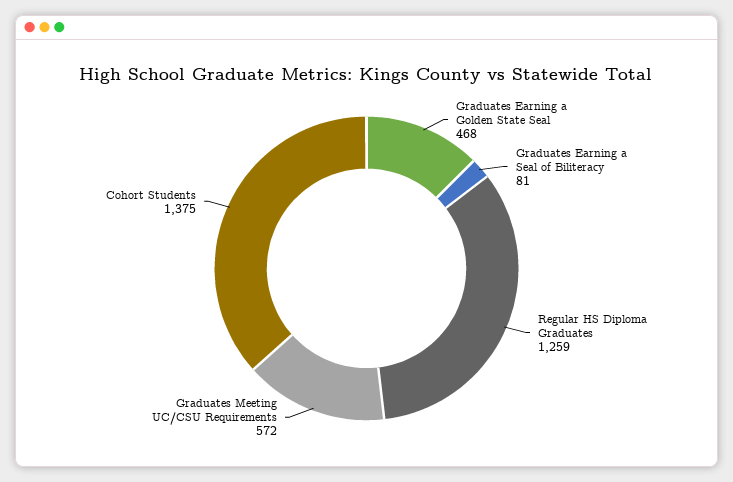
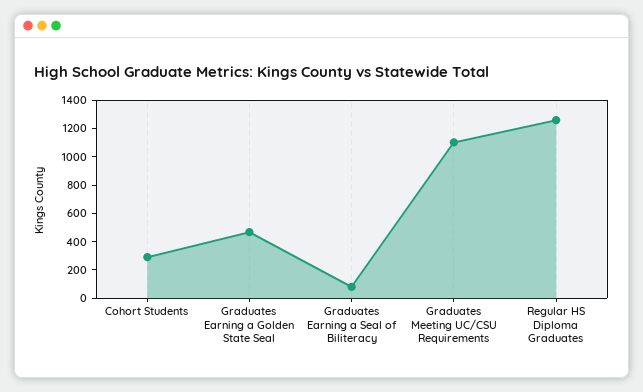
Graduates Meeting UC/CSU Requirements: 572 -> 1100
Cohort Students: 1375 -> 300

